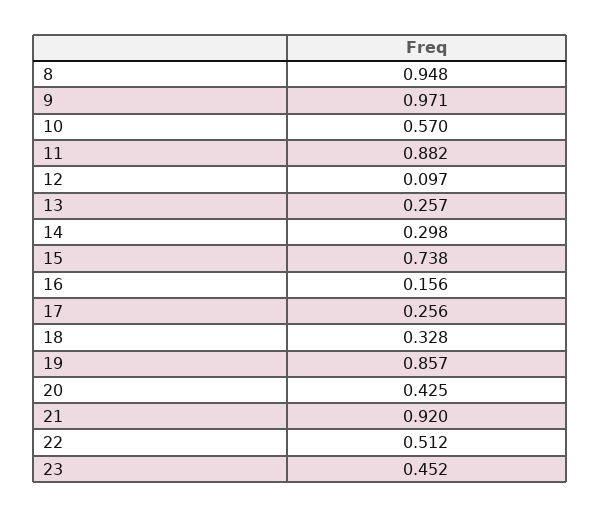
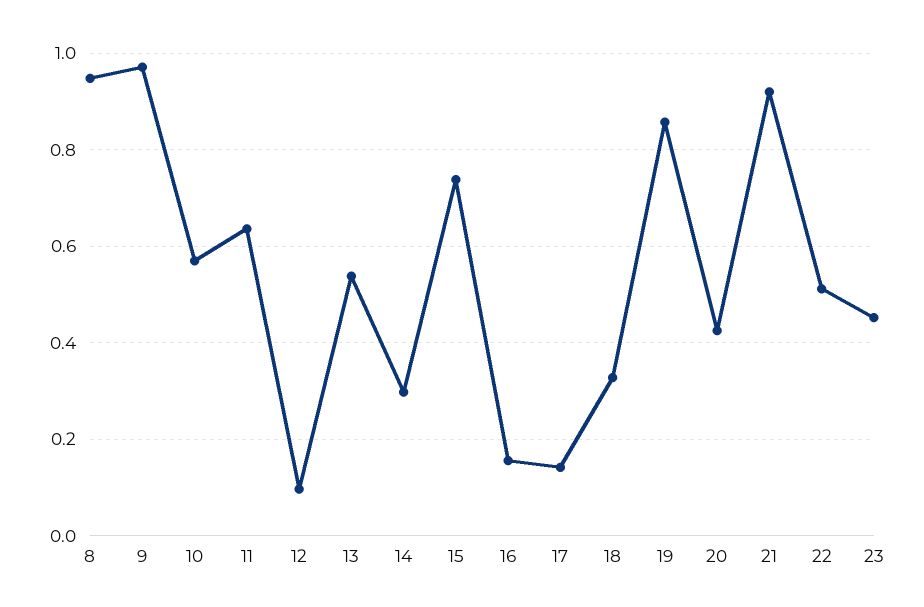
11: 0.882 -> 0.64
13: 0.257 -> 0.54
17: 0.256 -> 0.14

